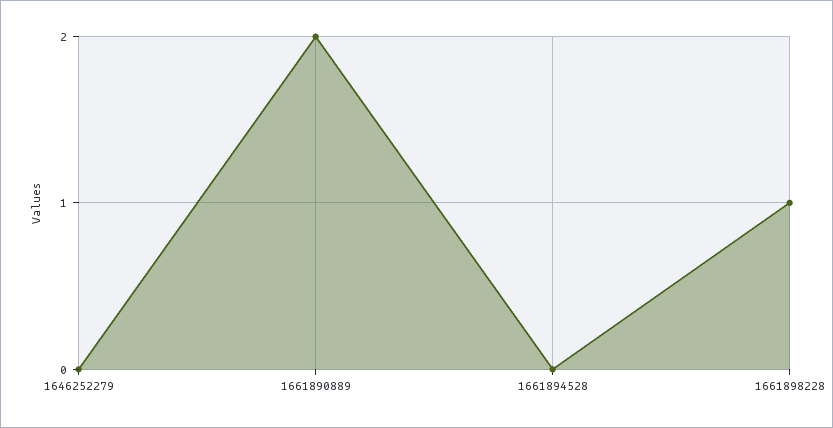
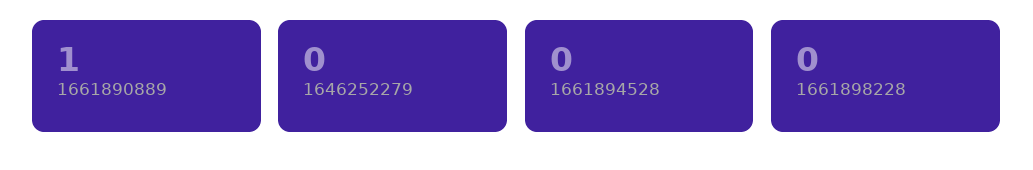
1661890889: 2 -> 1
1661898228: 1 -> 0

